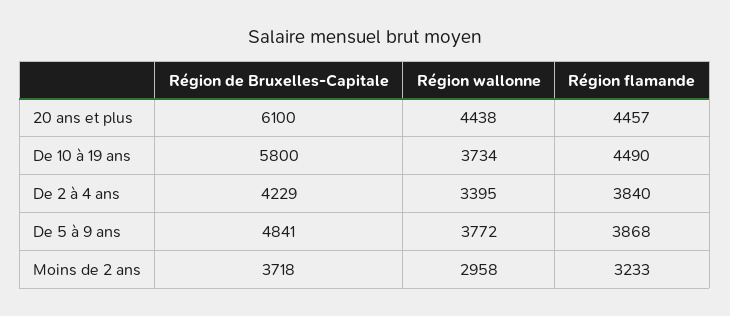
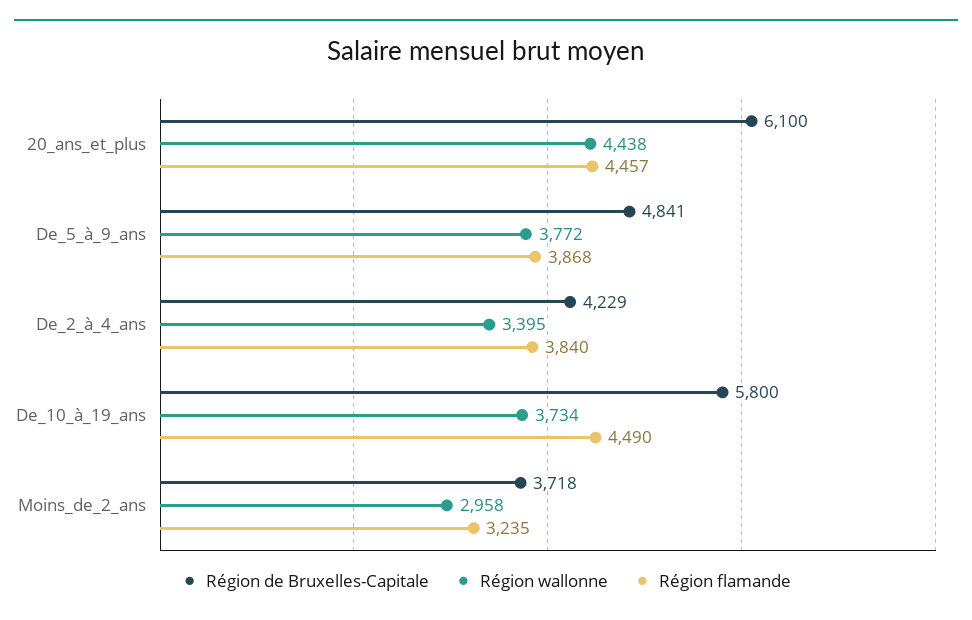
Région flamande, Moins de 2 ans: 3233 -> 3235

